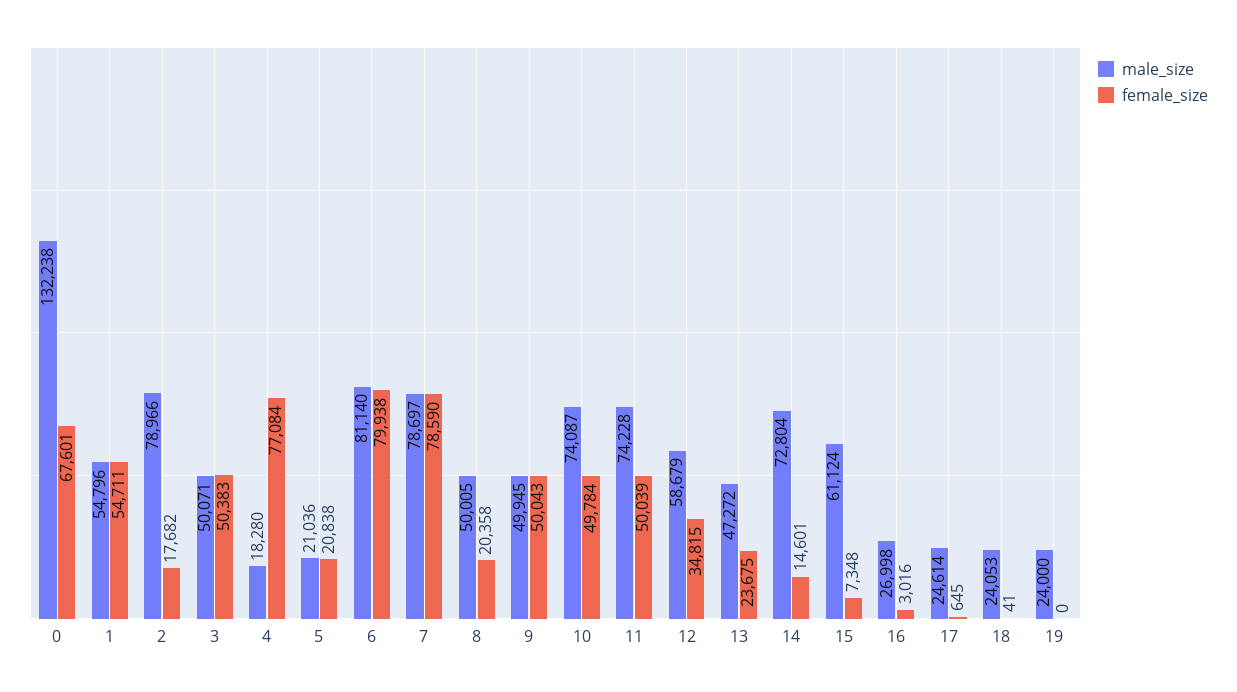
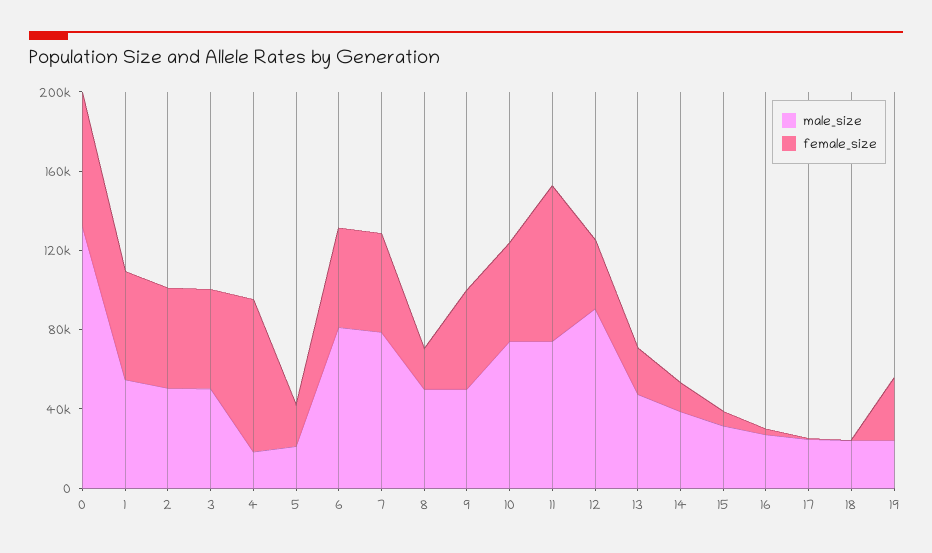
male_size, 2: 78966 -> 50000
female_size, 2: 17682 -> 50000
female_size, 6: 79938 -> 50000
female_size, 7: 78590 -> 50000
female_size, 11: 50039 -> 80000
male_size, 12: 58679 -> 90000
male_size, 14: 72804 -> 40000
male_size, 15: 61124 -> 30000
female_size, 19: 0 -> 30000

